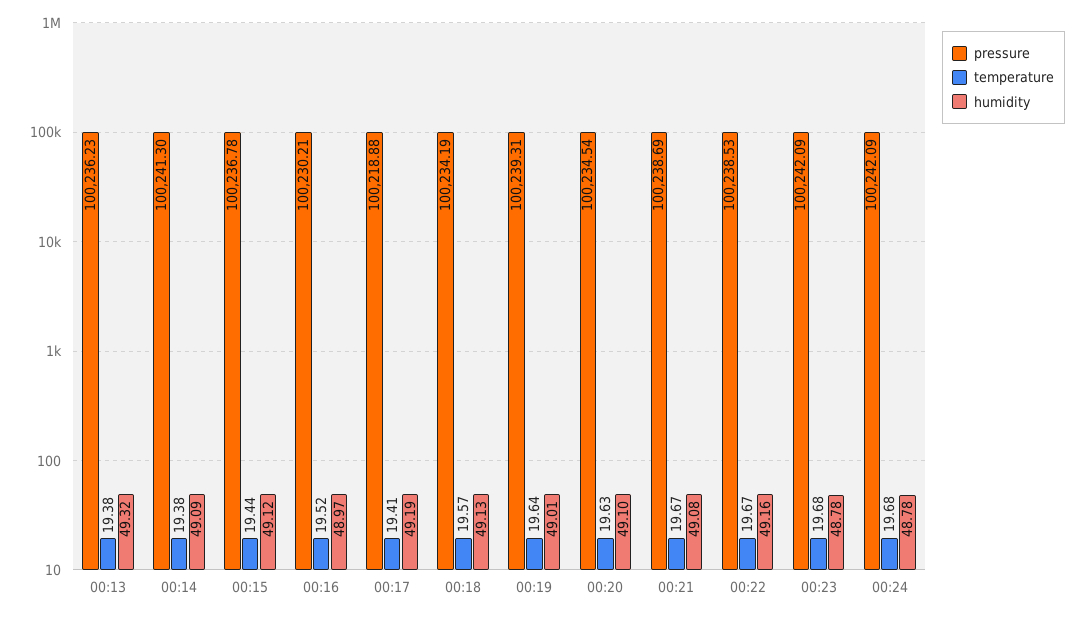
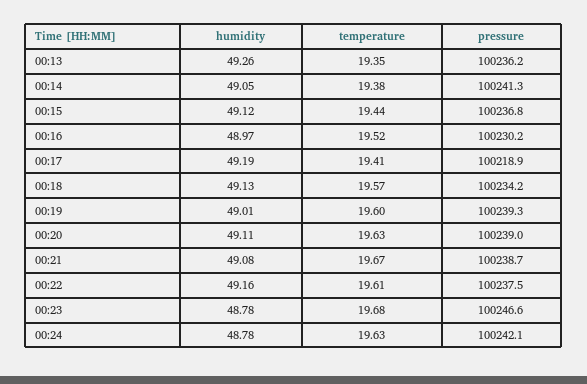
temperature, 00:13: 19.38 -> 19.35
humidity, 00:13: 49.32 -> 49.26
humidity, 00:14: 49.09 -> 49.05
temperature, 00:19: 19.64 -> 19.6
pressure, 00:20: 100234.54 -> 100239
humidity, 00:20: 49.1 -> 49.11
pressure, 00:22: 100238.53 -> 100237.5
temperature, 00:22: 19.67 -> 19.61
pressure, 00:23: 100242.09 -> 100246.6
temperature, 00:24: 19.68 -> 19.63

